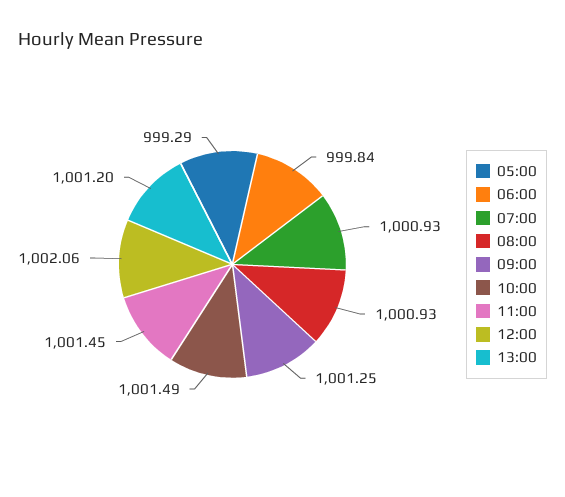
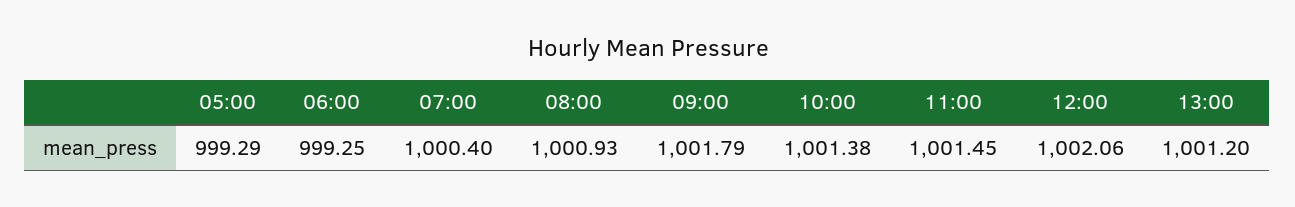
06:00: 999.84 -> 999.25
07:00: 1000.93 -> 1000.4
09:00: 1001.25 -> 1001.79
10:00: 1001.49 -> 1001.38

